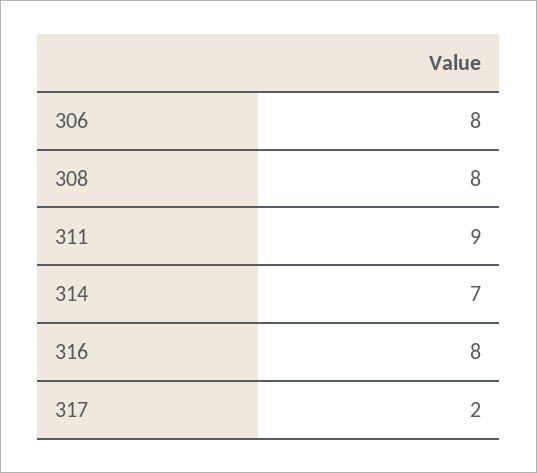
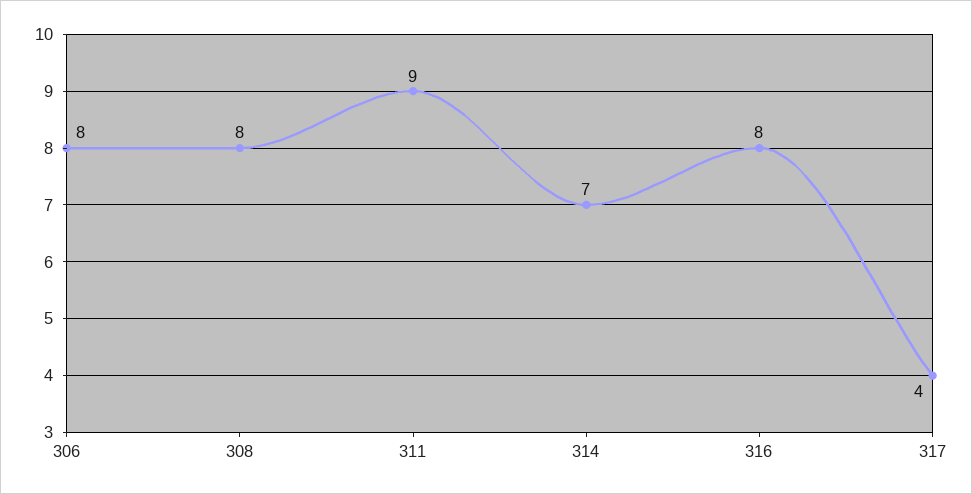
317: 2 -> 4

